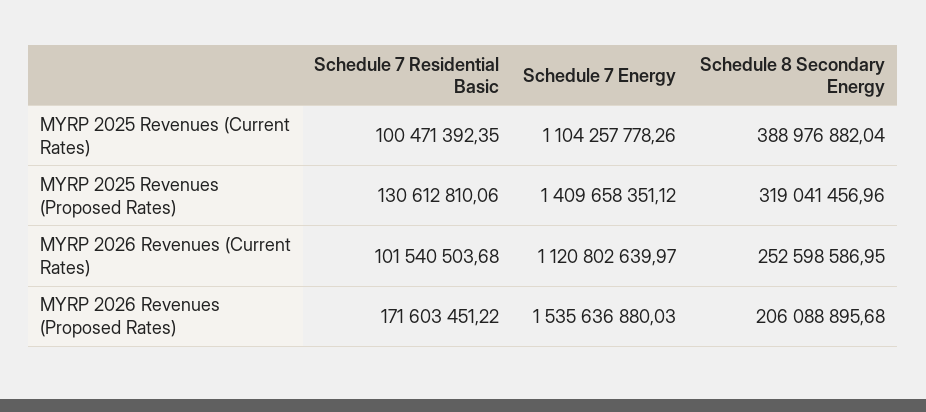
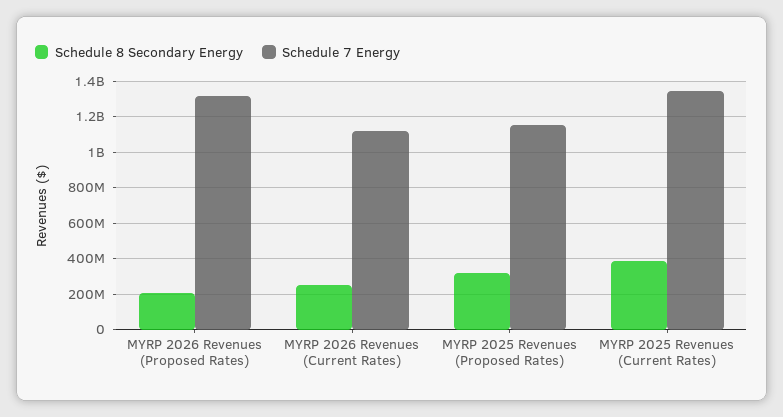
Schedule 7 Residential Basic, MYRP 2025 Revenues (Current Rates): 100471392.35 -> none
Schedule 7 Energy, MYRP 2025 Revenues (Current Rates): 1104257778.26 -> 1350000000
Schedule 7 Residential Basic, MYRP 2025 Revenues (Proposed Rates): 130612810.06 -> none
Schedule 7 Energy, MYRP 2025 Revenues (Proposed Rates): 1409658351.12 -> 1150000000
Schedule 7 Residential Basic, MYRP 2026 Revenues (Current Rates): 101540503.68 -> none
Schedule 7 Residential Basic, MYRP 2026 Revenues (Proposed Rates): 171603451.22 -> none
Schedule 7 Energy, MYRP 2026 Revenues (Proposed Rates): 1535636880.03 -> 1300000000

